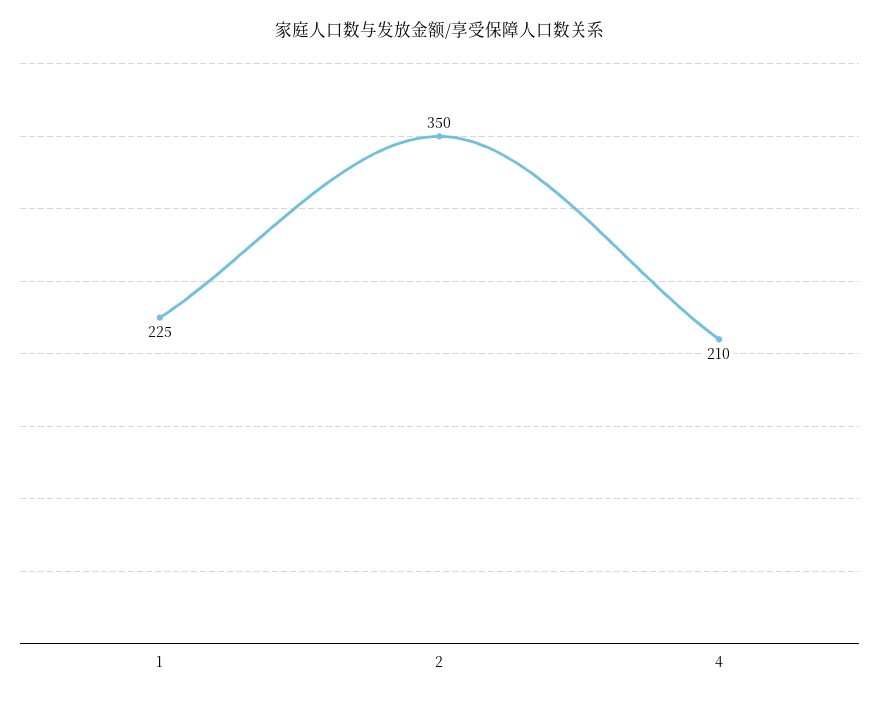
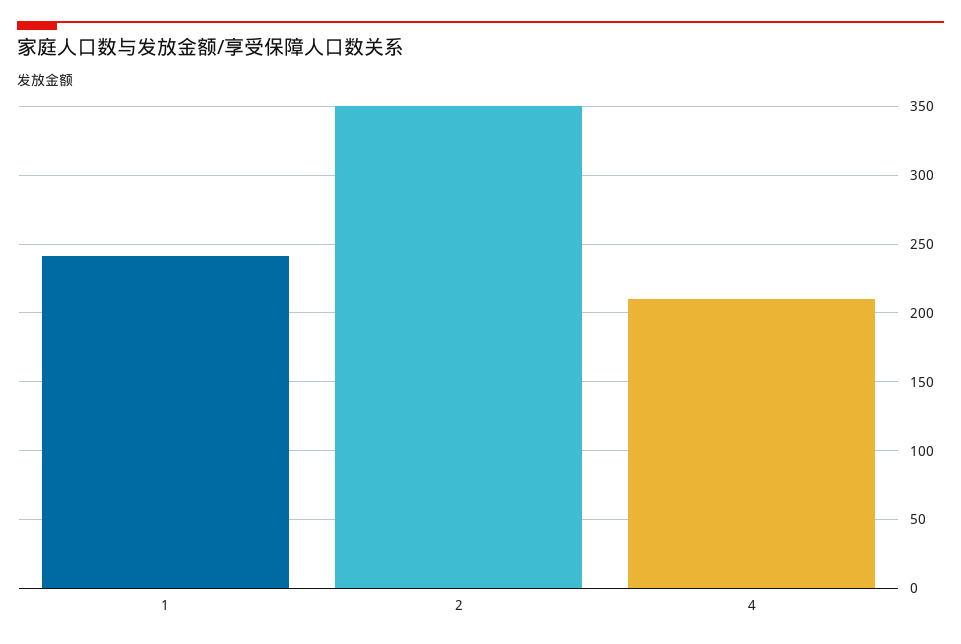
1: 225 -> 240

